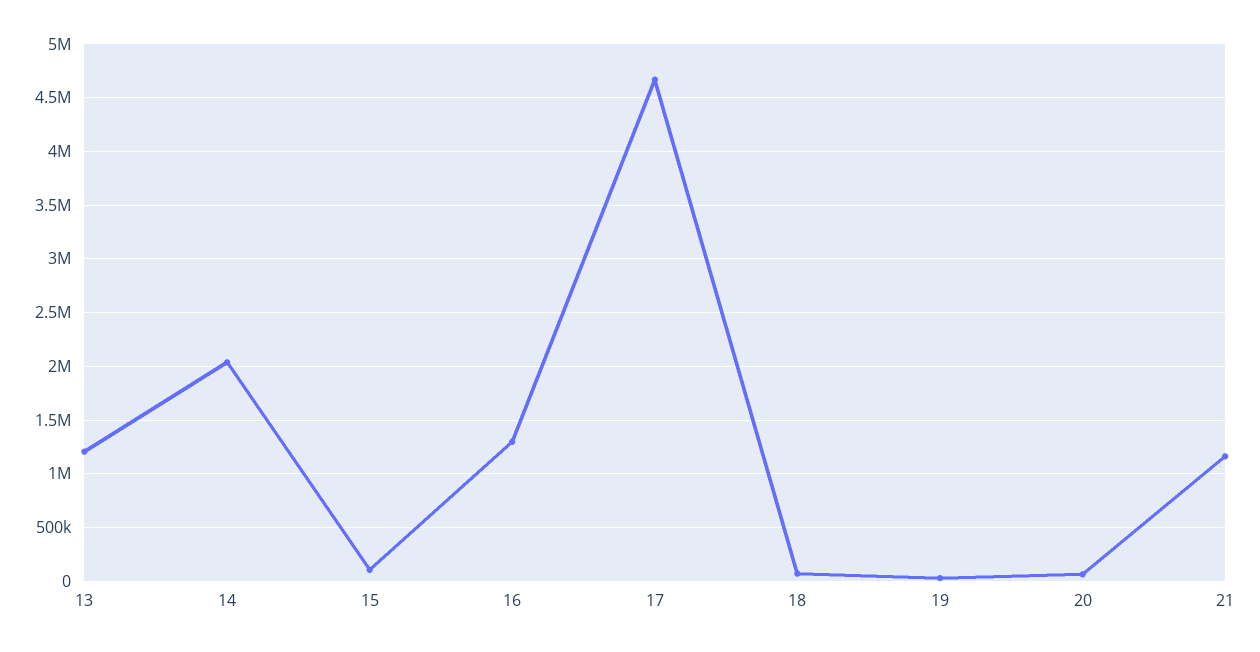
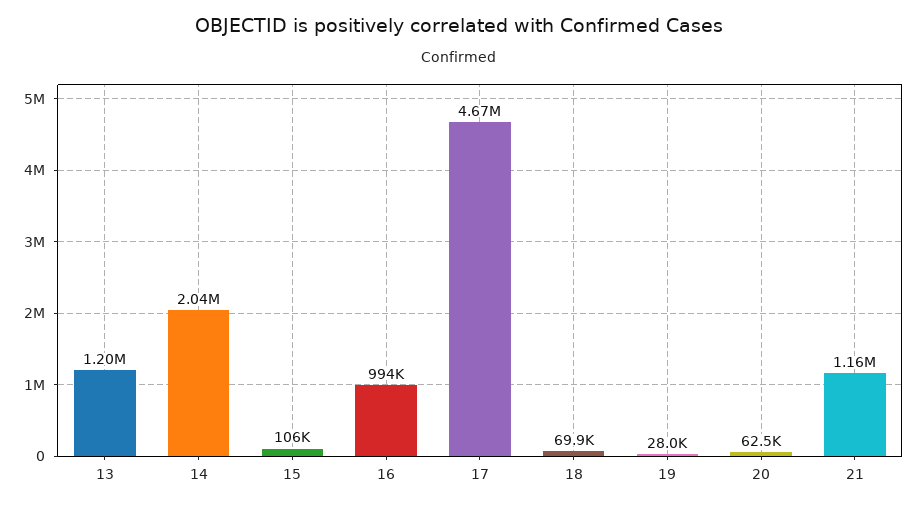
16: 1300000 -> 994000

